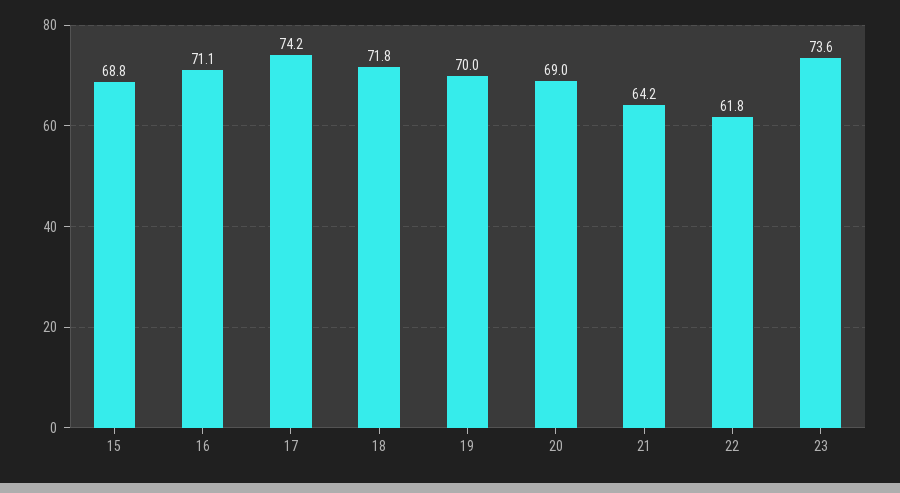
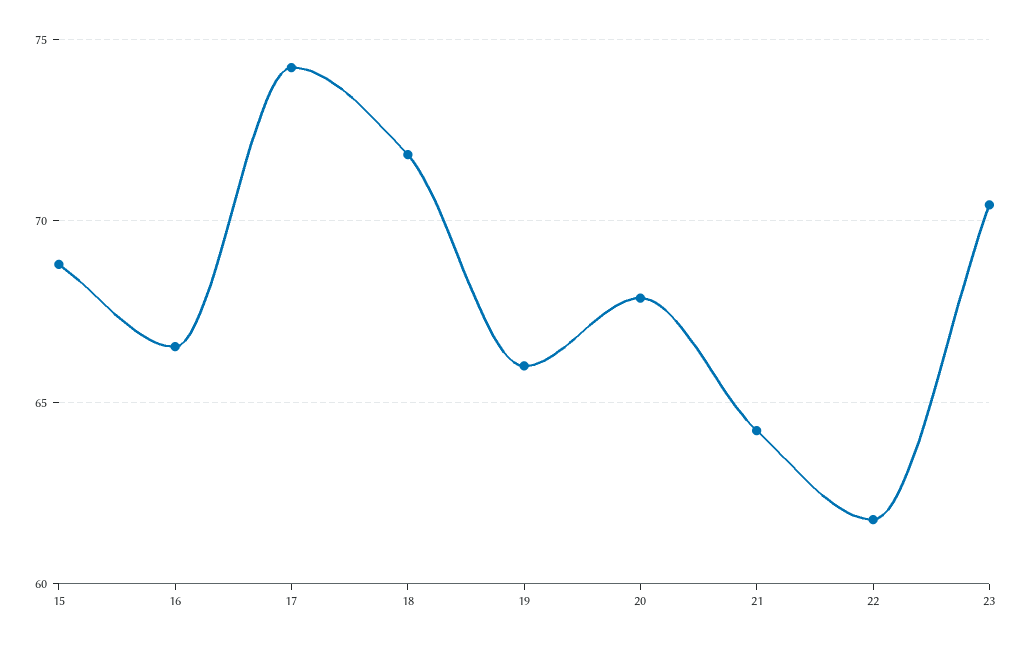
16: 71.1 -> 66.5
19: 70 -> 66
20: 69 -> 68
23: 73.6 -> 70.5

